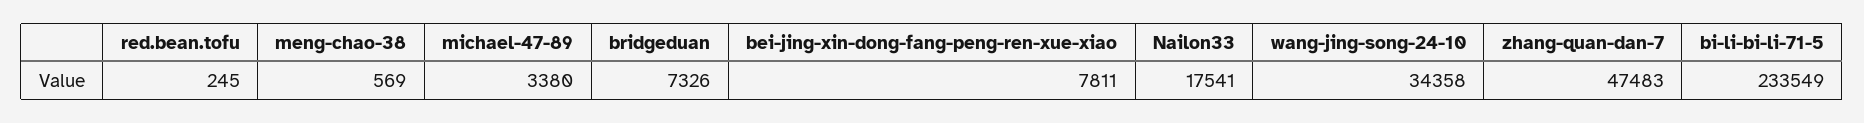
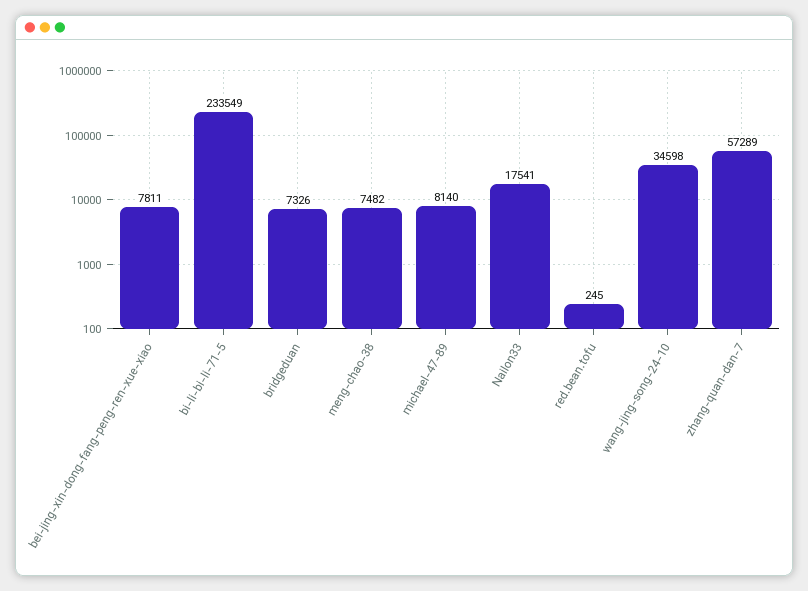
meng-chao-38: 569 -> 7482
michael-47-89: 3380 -> 8140
wang-jing-song-24-10: 34358 -> 34598
zhang-quan-dan-7: 47483 -> 57289

